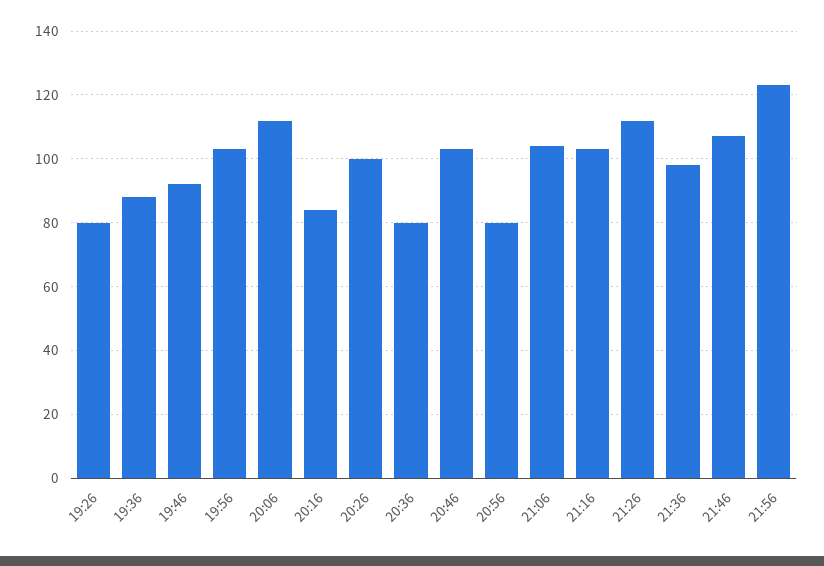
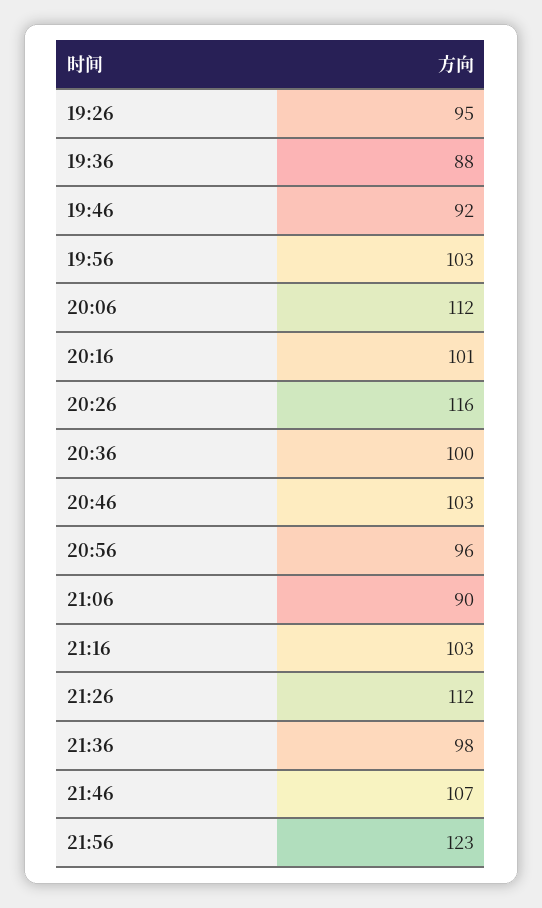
19:26: 80 -> 95
20:16: 85 -> 101
20:26: 100 -> 116
20:36: 80 -> 100
20:56: 80 -> 96
21:06: 105 -> 90

